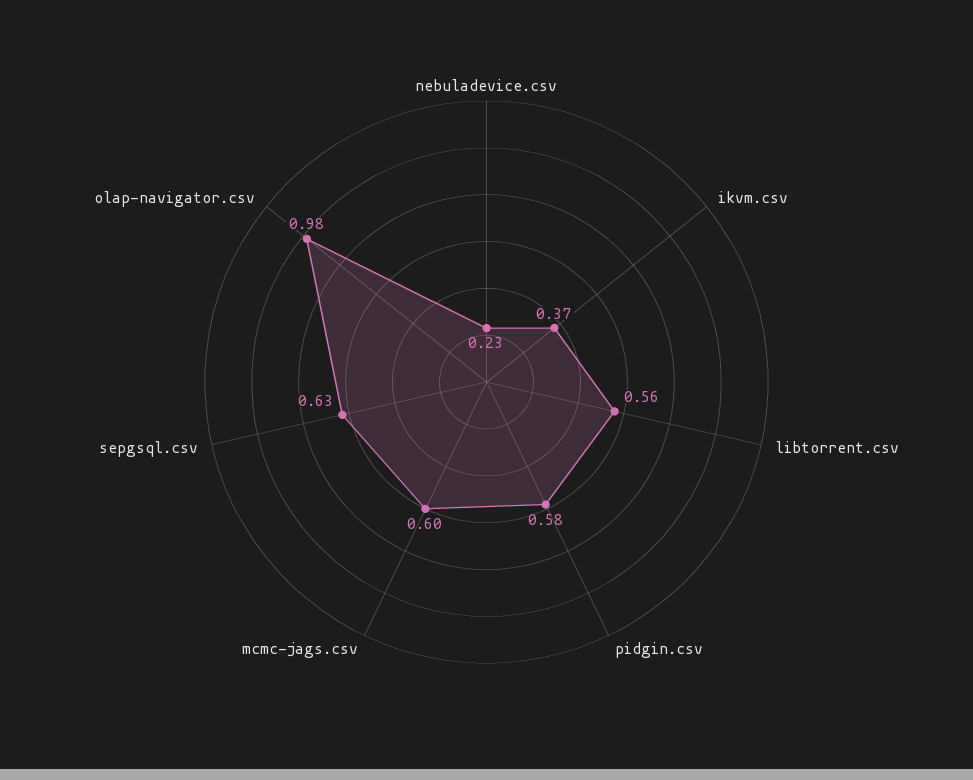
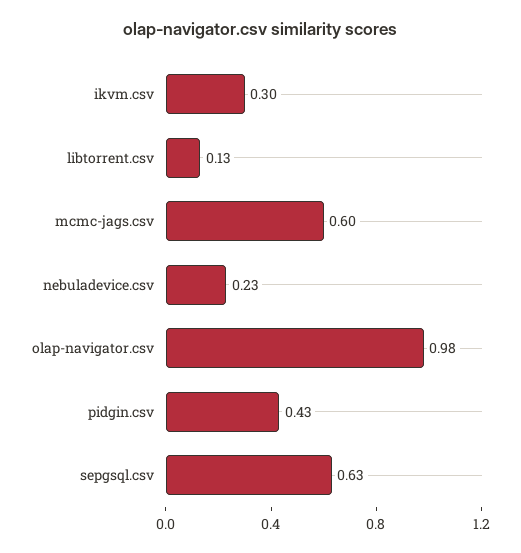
ikvm.csv: 0.37 -> 0.3
libtorrent.csv: 0.56 -> 0.13
pidgin.csv: 0.58 -> 0.43

